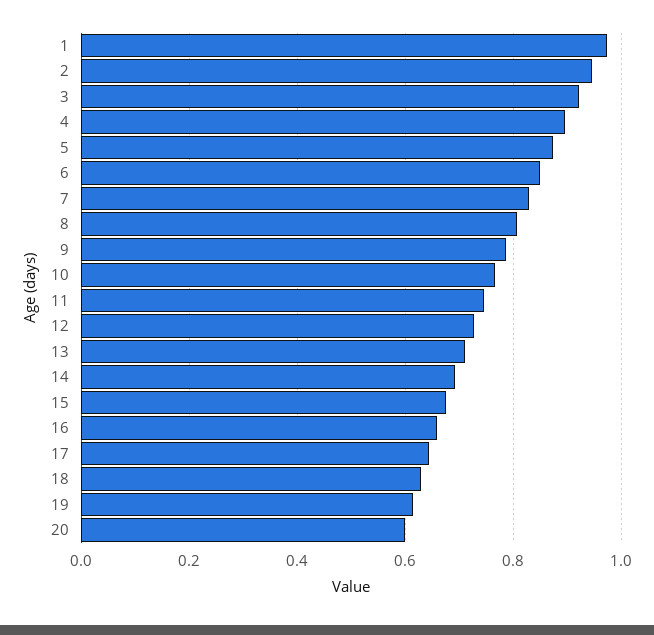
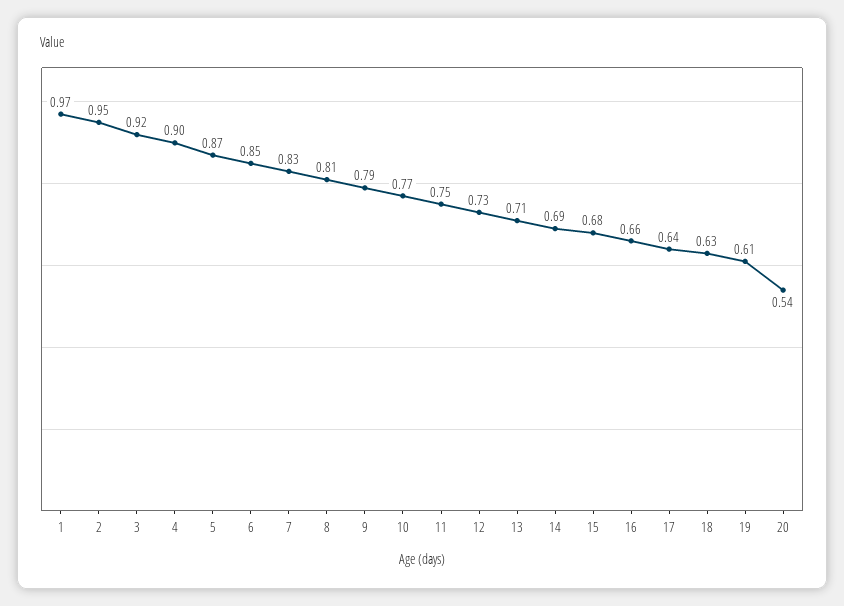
20: 0.6 -> 0.54

